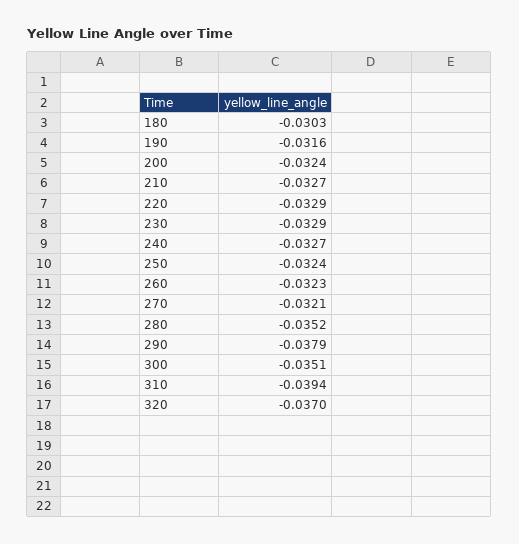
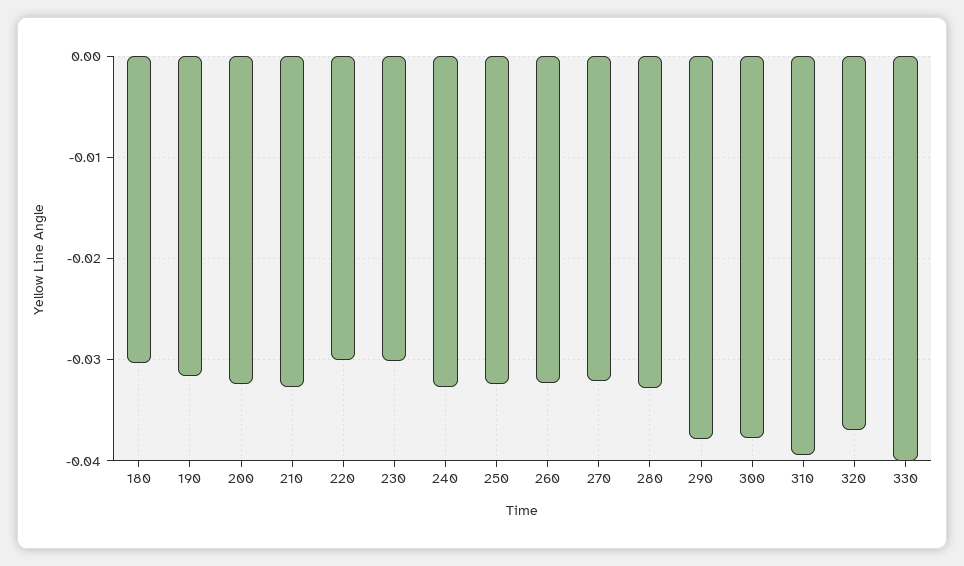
220: -0.0329 -> -0.03
230: -0.0329 -> -0.03
280: -0.0352 -> -0.033
300: -0.0351 -> -0.038
330: none -> -0.04

